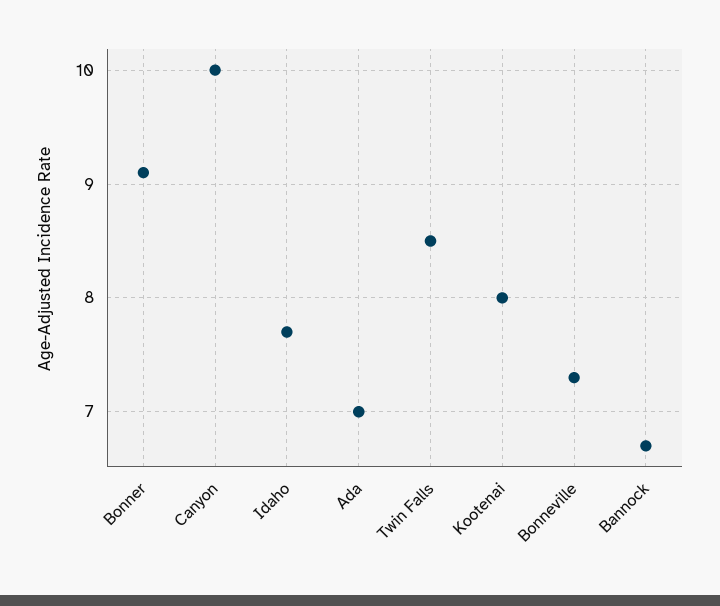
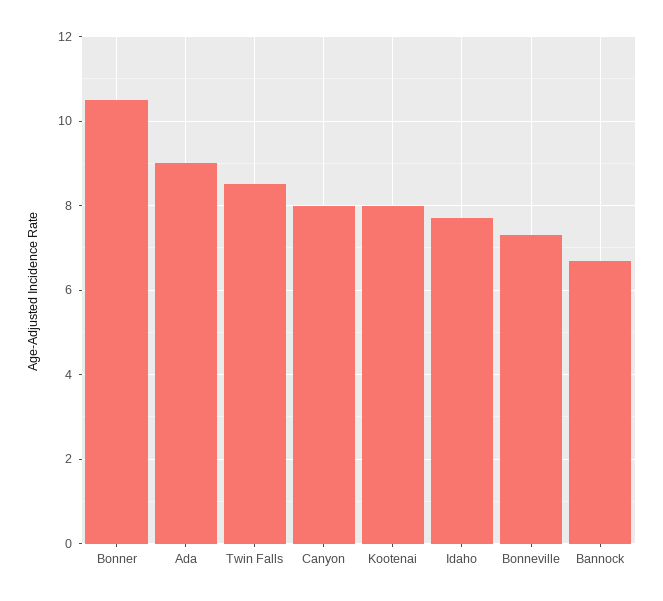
Bonner: 9.1 -> 10.5
Canyon: 10 -> 8
Ada: 7 -> 9

